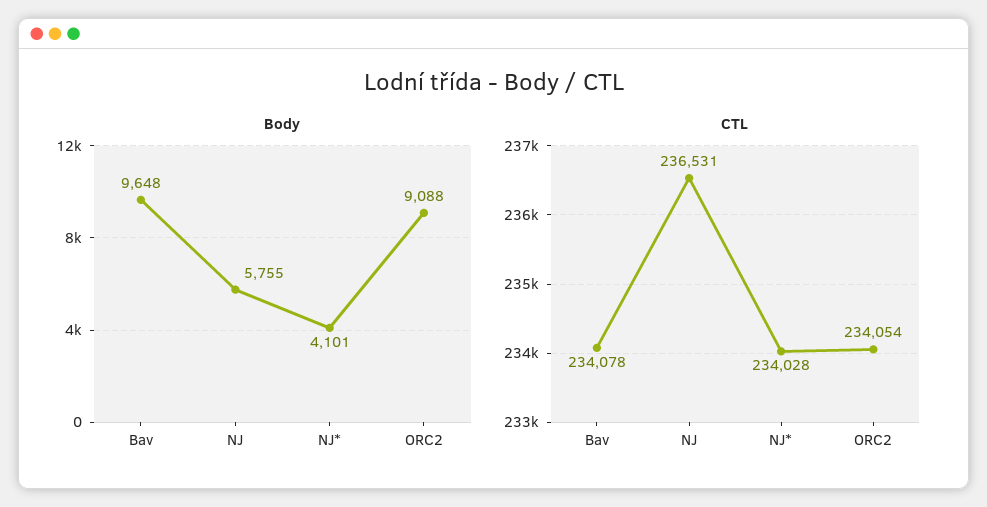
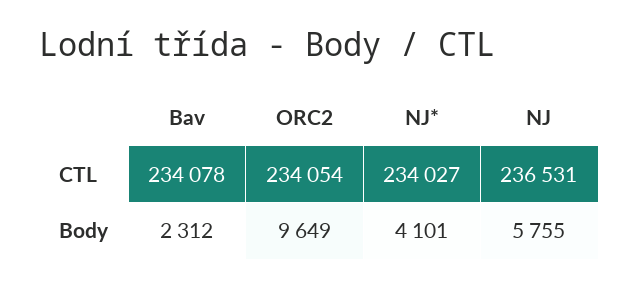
Body, Bav: 9648 -> 2312
Body, ORC2: 9088 -> 9649
CTL, NJ*: 234028 -> 234027

